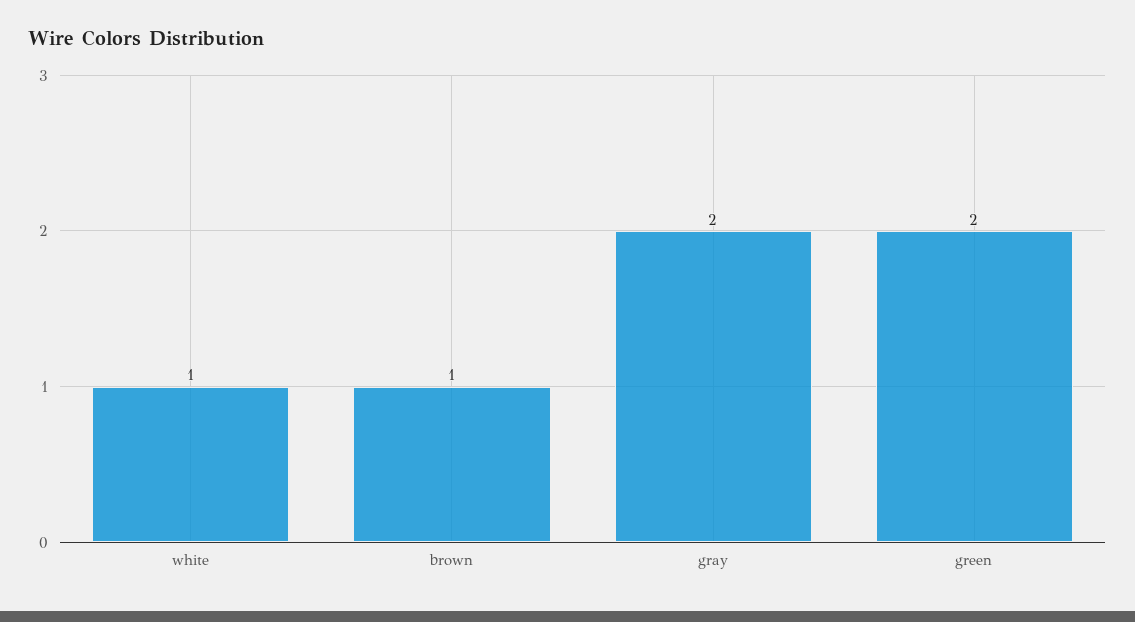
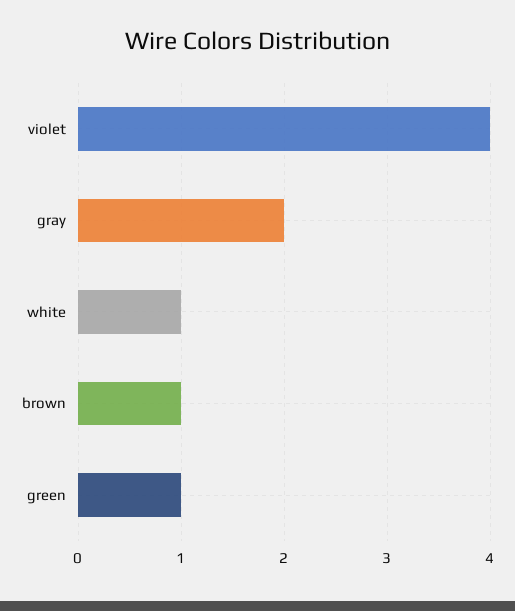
green: 2 -> 1
violet: none -> 4

